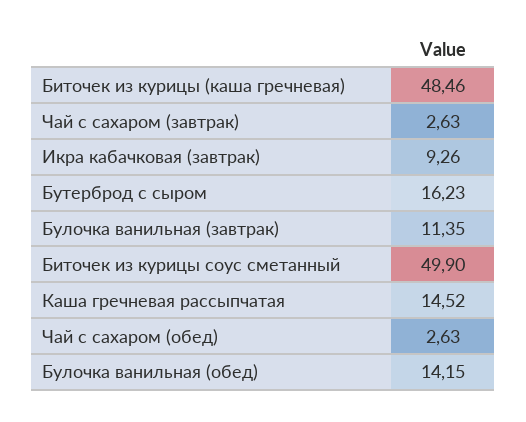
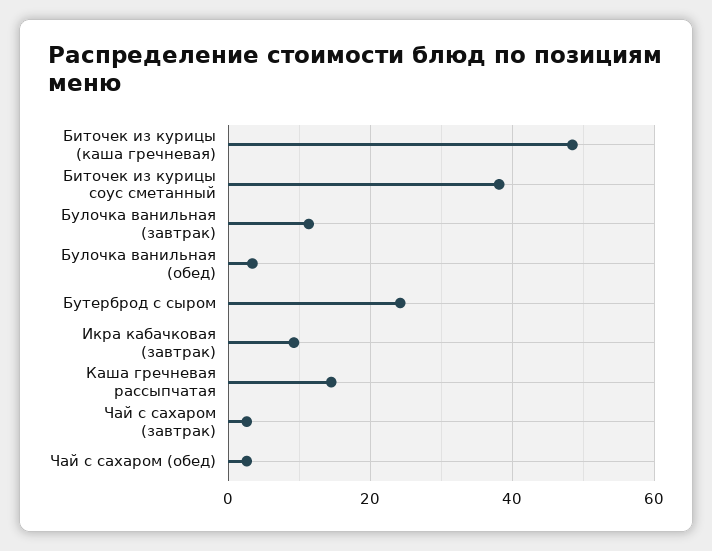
Бутерброд с сыром: 16.23 -> 24
Биточек из курицы соус сметанный: 49.9 -> 38
Булочка ванильная (обед): 14.15 -> 4

